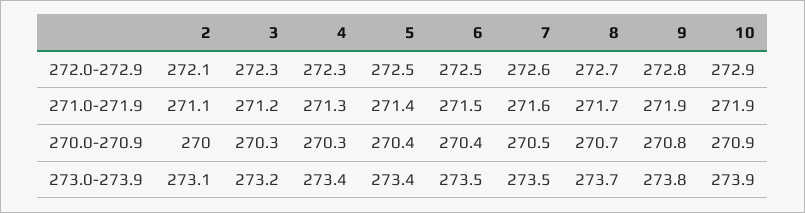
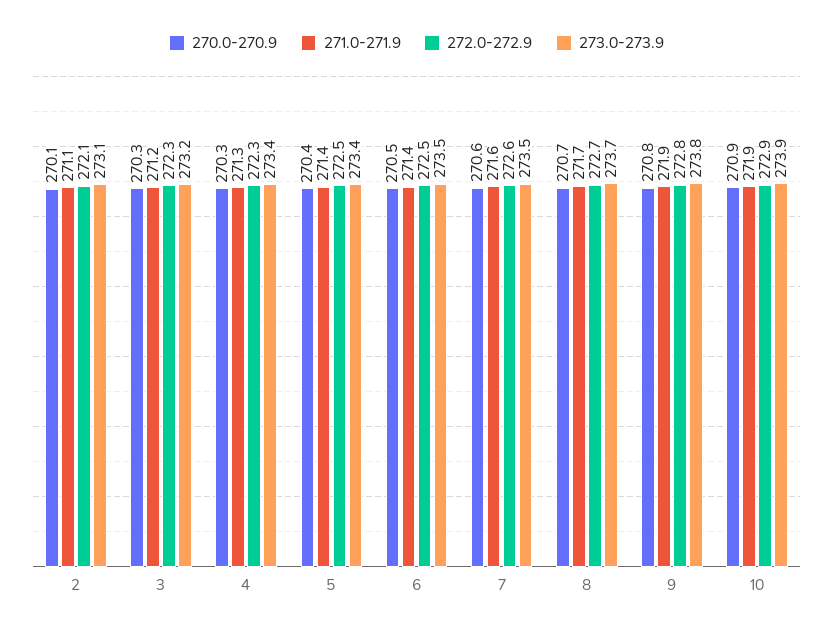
271.0-271.9, 6: 271.5 -> 271.4
270.0-270.9, 2: 270 -> 270.1
270.0-270.9, 6: 270.4 -> 270.5
270.0-270.9, 7: 270.5 -> 270.6

